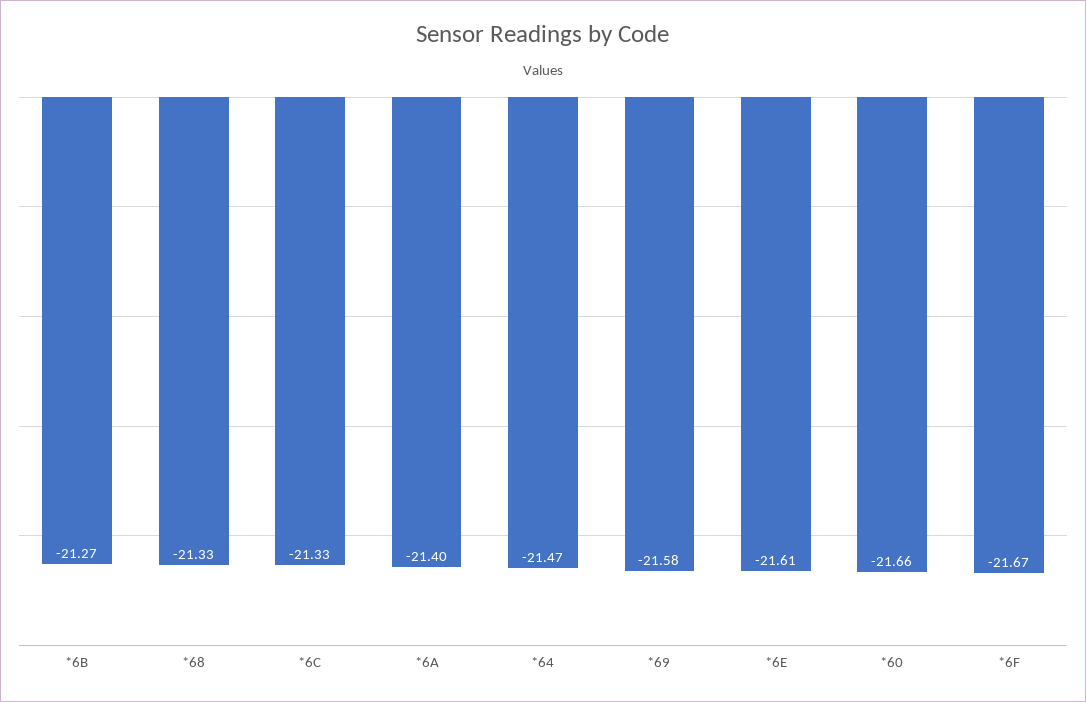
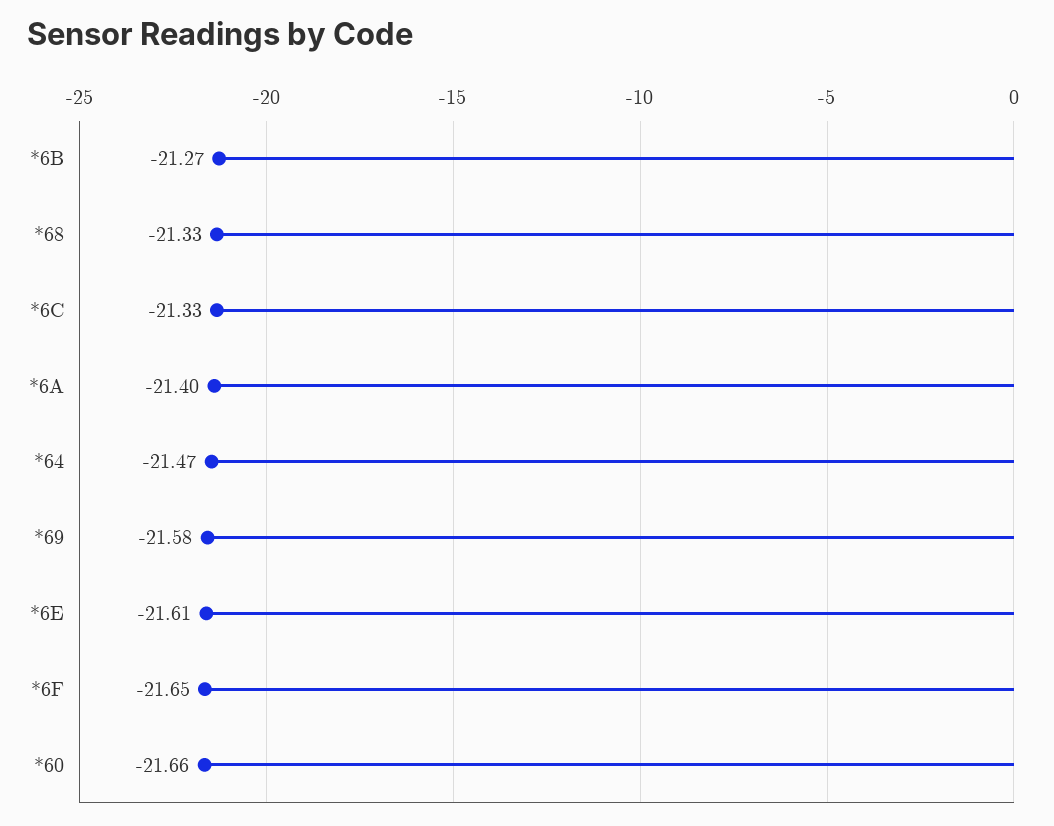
*6F: -21.67 -> -21.65

